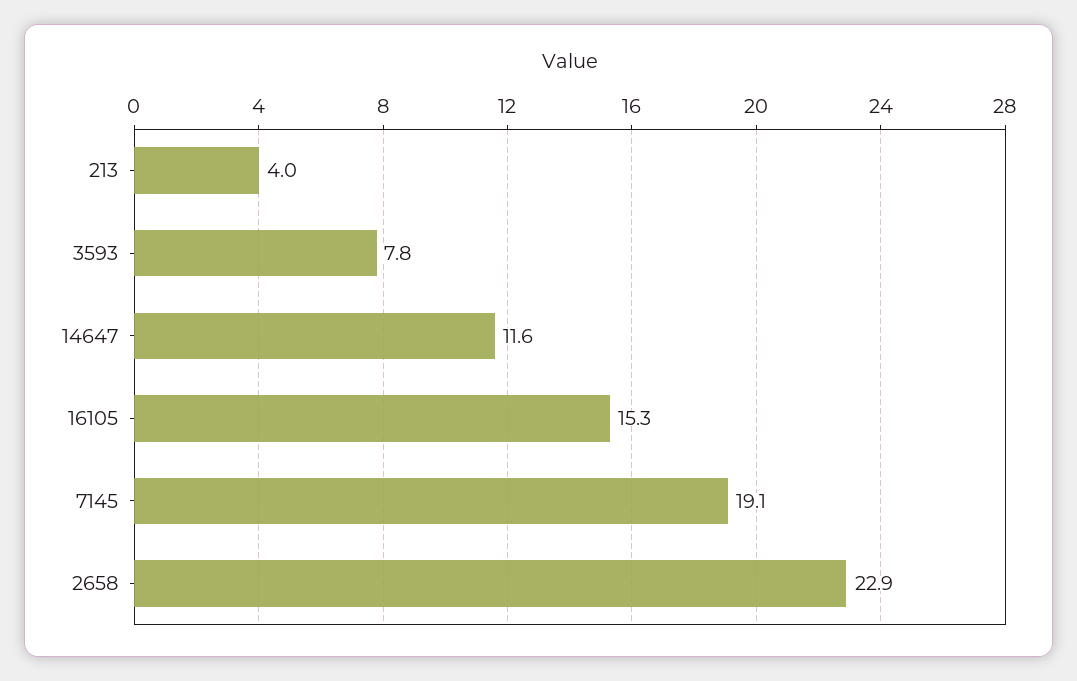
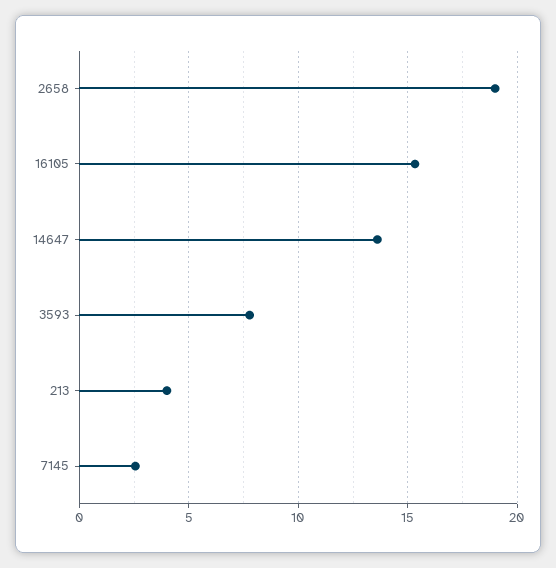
14647: 11.6 -> 13.5
7145: 19.1 -> 2.5
2658: 22.9 -> 19

